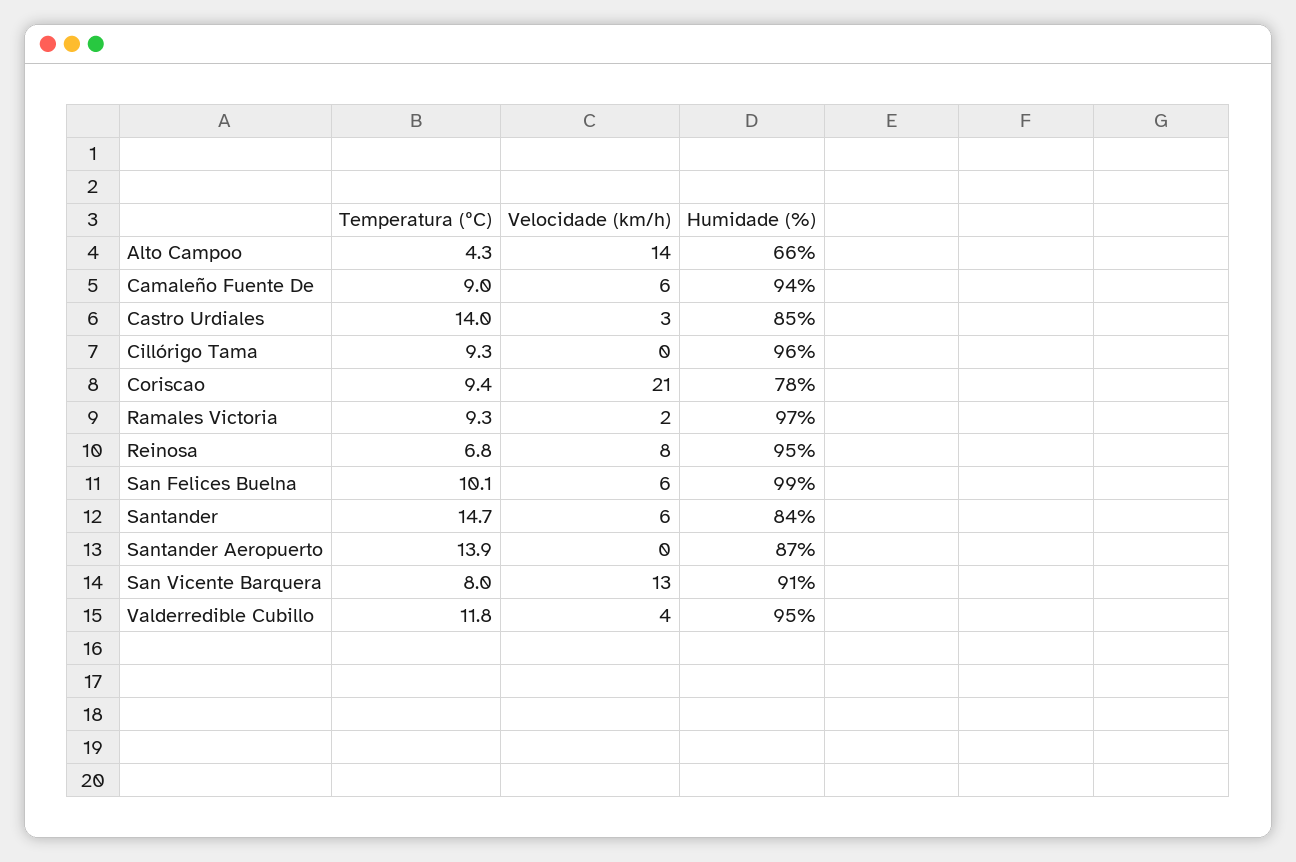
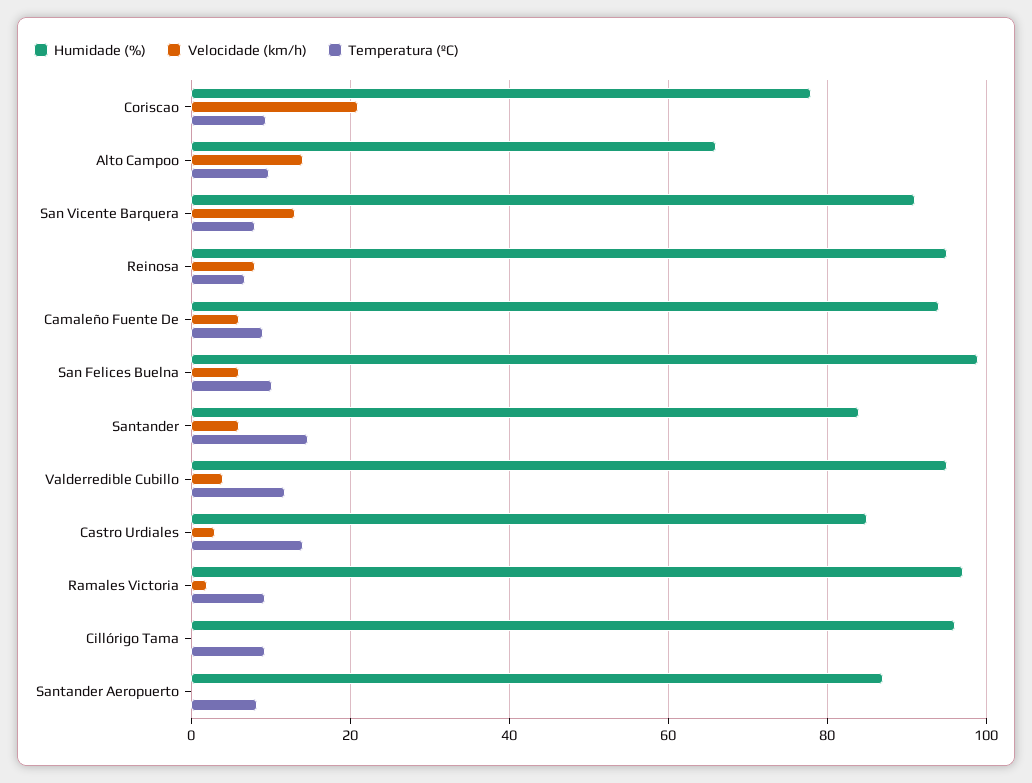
Temperatura (ºC), Alto Campoo: 4.3 -> 10
Temperatura (ºC), Santander Aeropuerto: 13.9 -> 8

